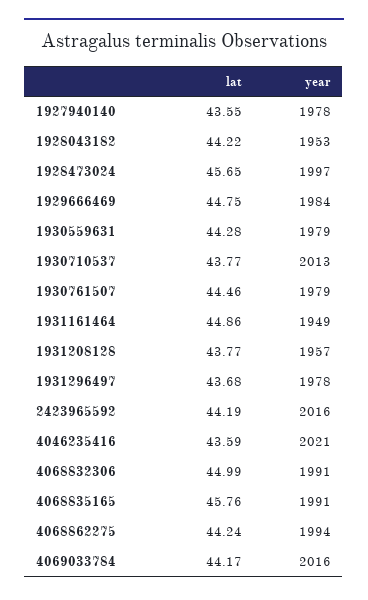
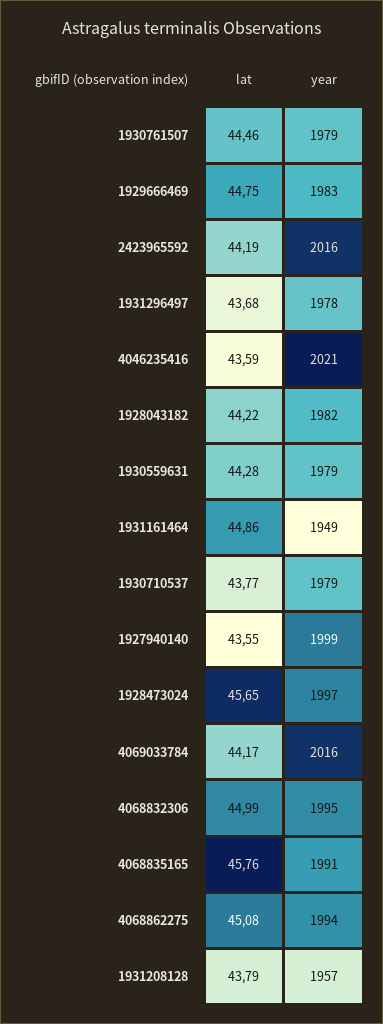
year, 1927940140: 1978 -> 1999
year, 1928043182: 1953 -> 1982
year, 1929666469: 1984 -> 1983
year, 1930710537: 2013 -> 1979
lat, 1931208128: 43.77 -> 43.79
year, 4068832306: 1991 -> 1995
lat, 4068862275: 44.24 -> 45.08

